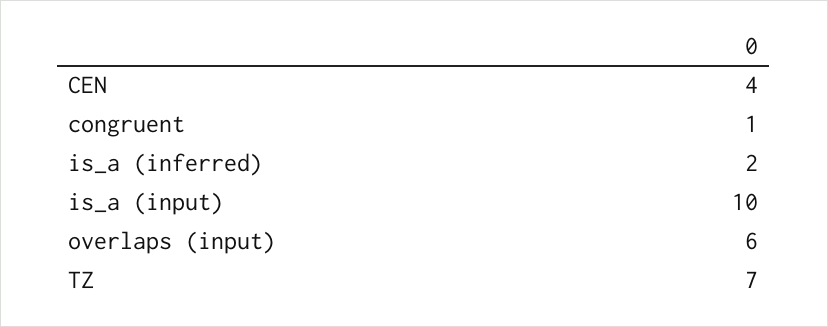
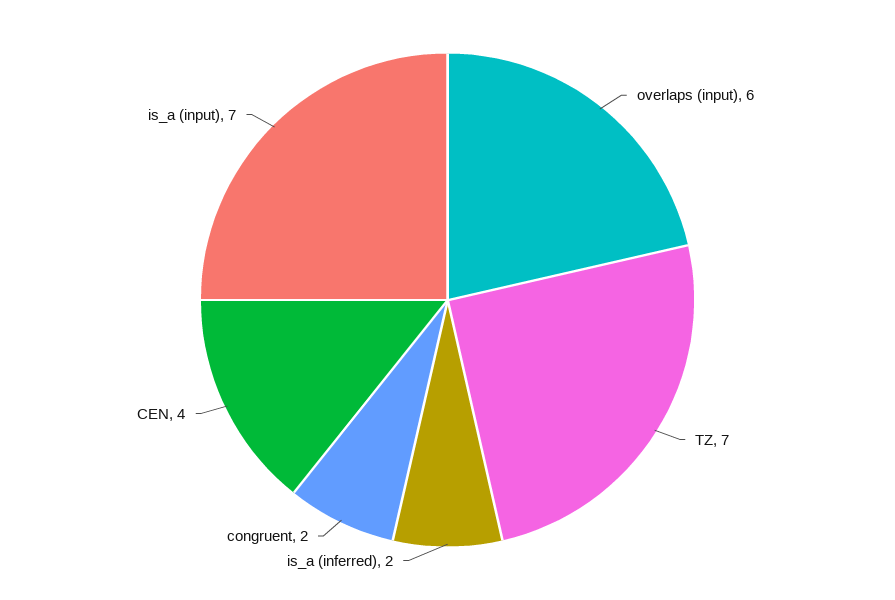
congruent: 1 -> 2
is_a (input): 10 -> 7

